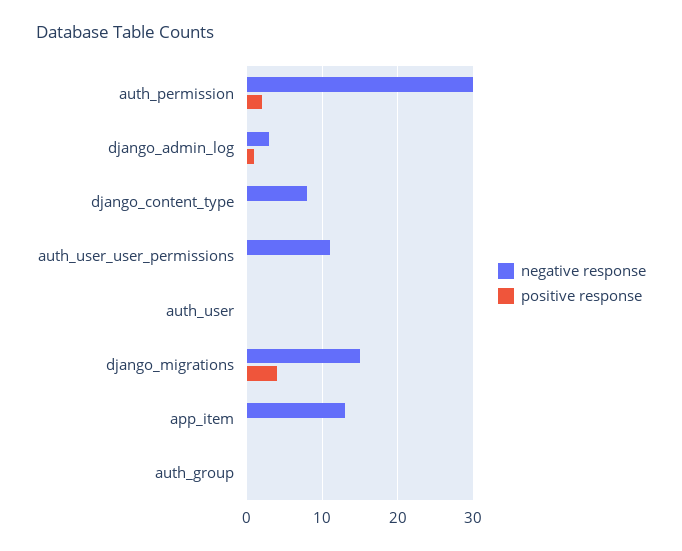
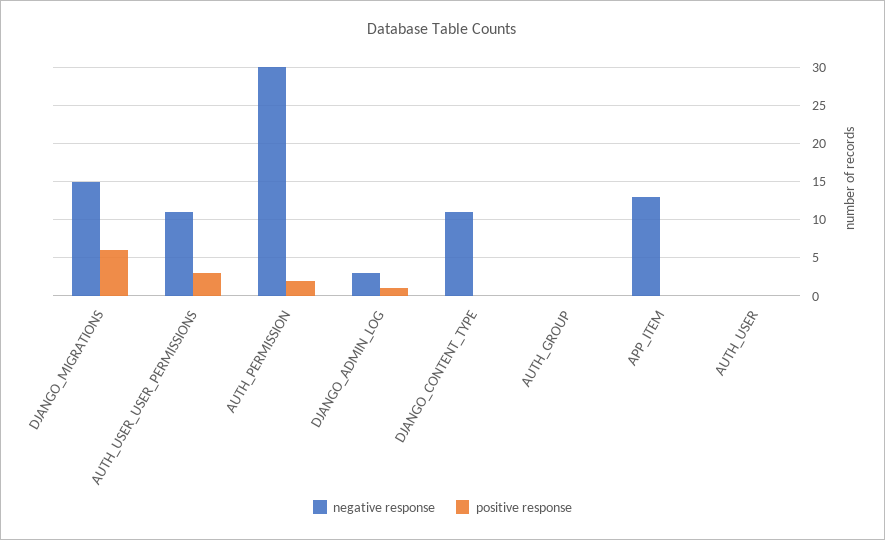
negative response, django_content_type: 8 -> 11
positive response, auth_user_user_permissions: 0 -> 3
positive response, django_migrations: 4 -> 6

